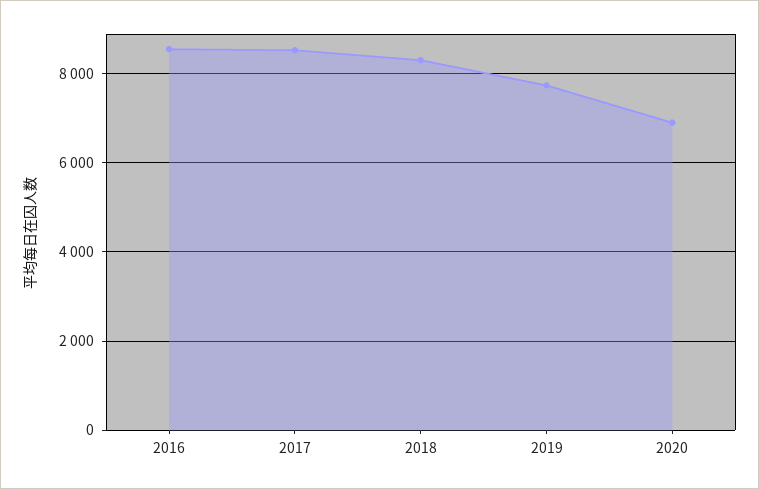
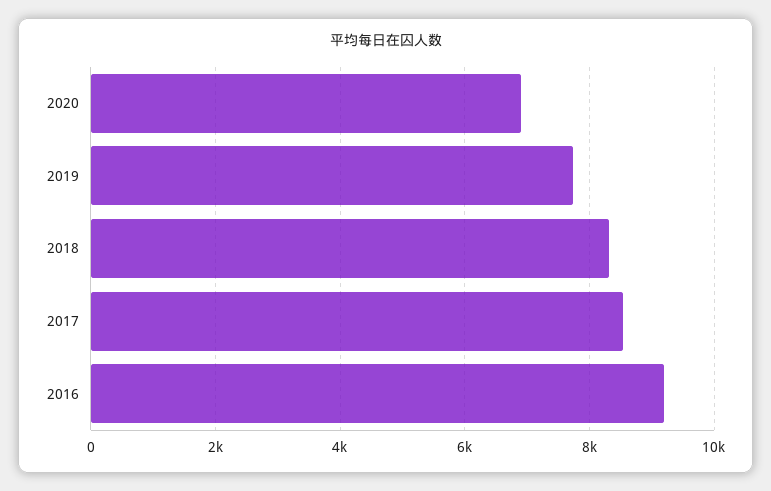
2016: 8600 -> 9200

